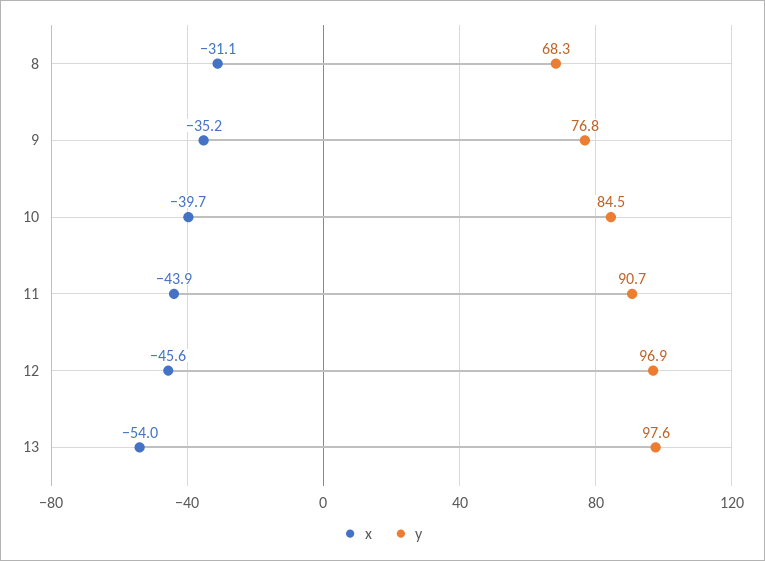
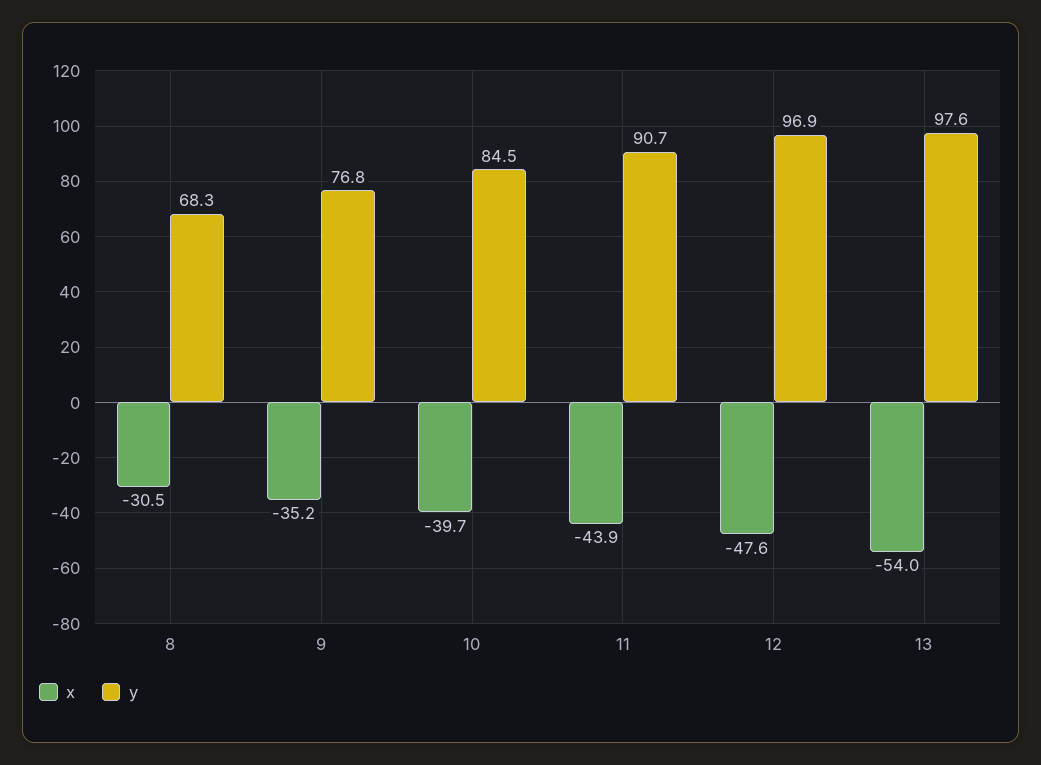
x, 8: -31.1 -> -30.5
x, 12: -45.6 -> -47.6

